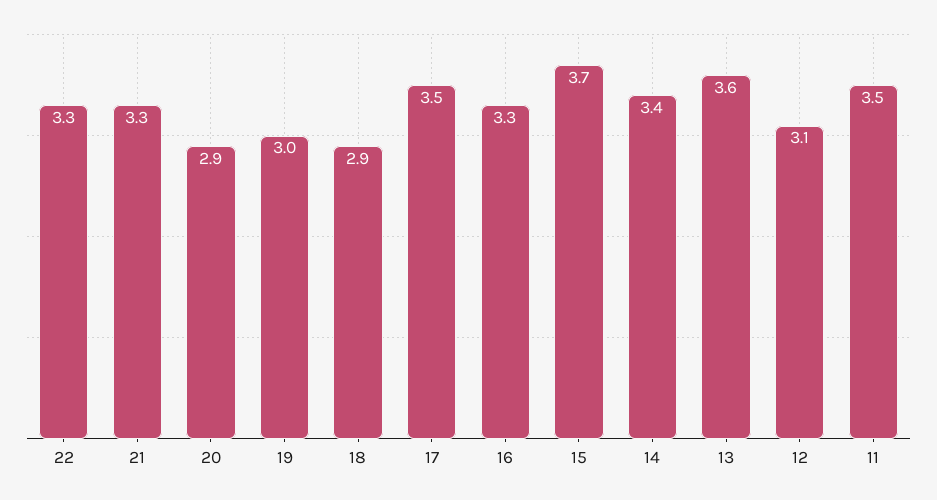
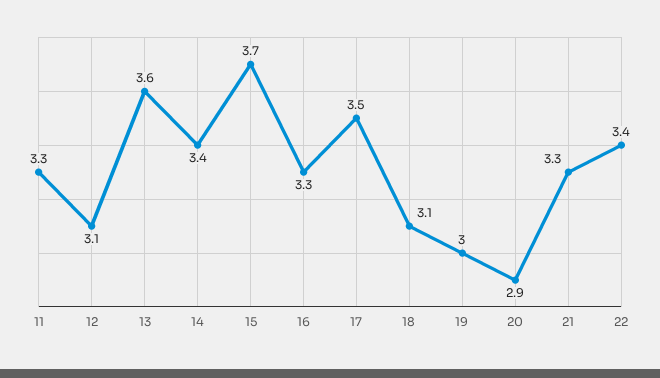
22: 3.3 -> 3.4
18: 2.9 -> 3.1
11: 3.5 -> 3.3

